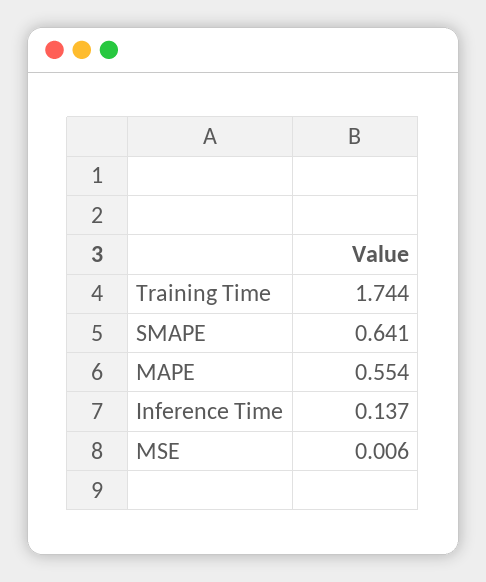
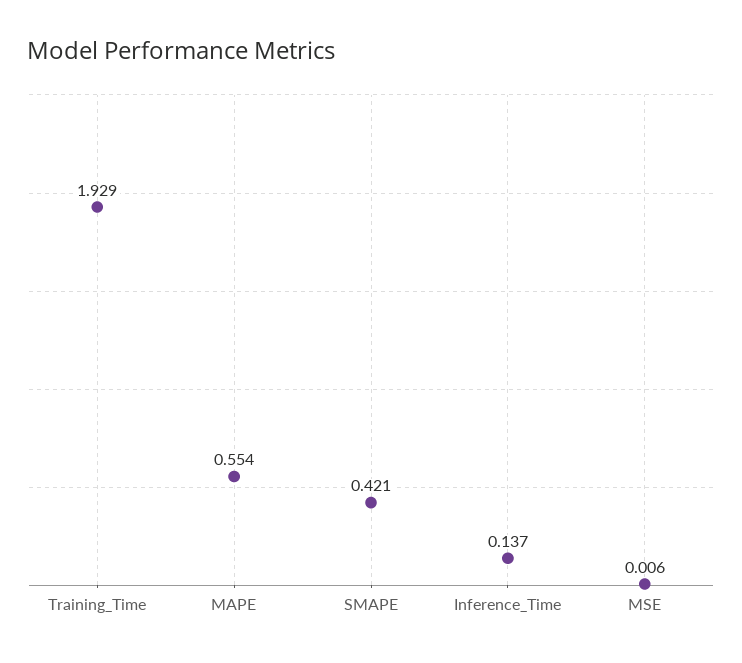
Training Time: 1.744 -> 1.929
SMAPE: 0.641 -> 0.421

